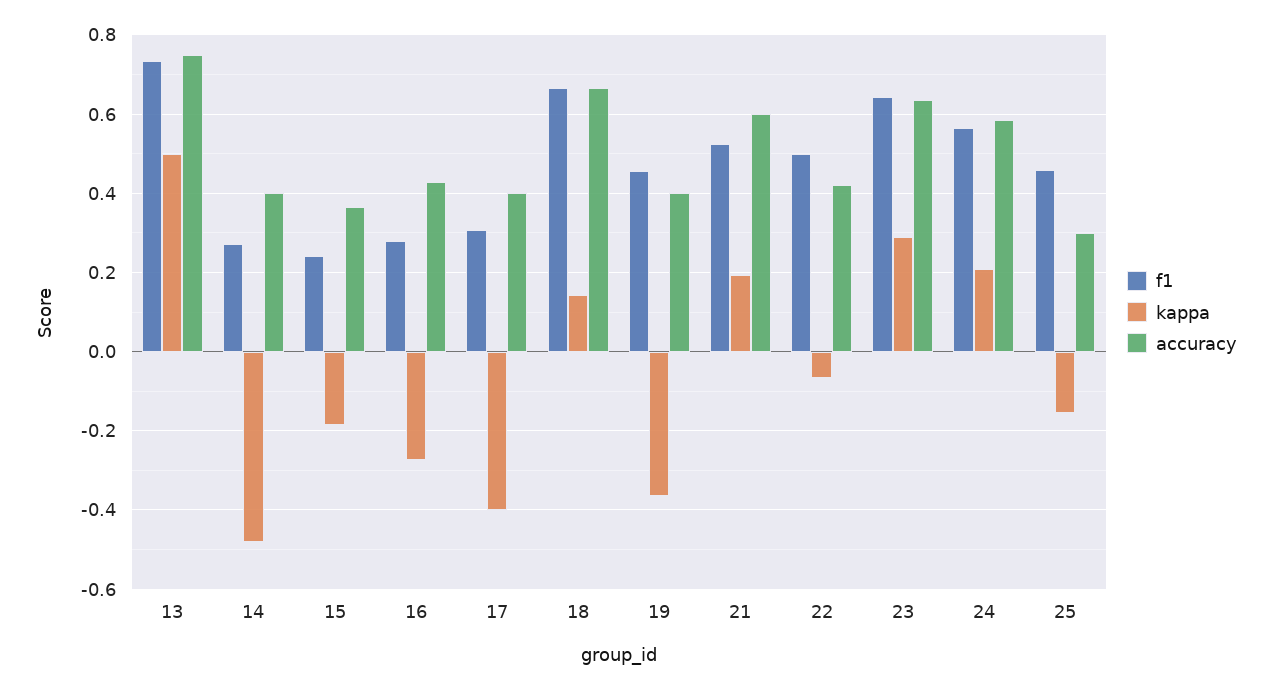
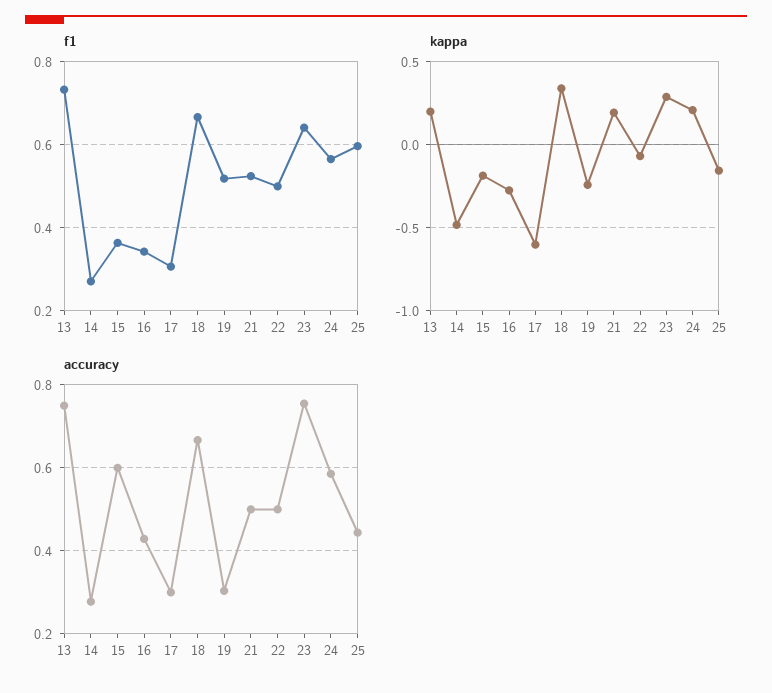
kappa, 13: 0.5 -> 0.2
accuracy, 14: 0.4 -> 0.28
f1, 15: 0.24 -> 0.36
accuracy, 15: 0.36 -> 0.6
f1, 16: 0.28 -> 0.34
kappa, 17: -0.4 -> -0.6
accuracy, 17: 0.4 -> 0.3
kappa, 18: 0.14 -> 0.35
f1, 19: 0.46 -> 0.52
kappa, 19: -0.36 -> -0.25
accuracy, 19: 0.4 -> 0.3
accuracy, 21: 0.6 -> 0.5
accuracy, 22: 0.42 -> 0.5
accuracy, 23: 0.64 -> 0.76
f1, 25: 0.46 -> 0.6
accuracy, 25: 0.3 -> 0.44

